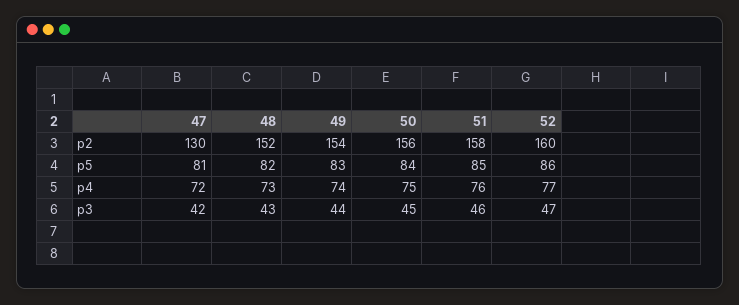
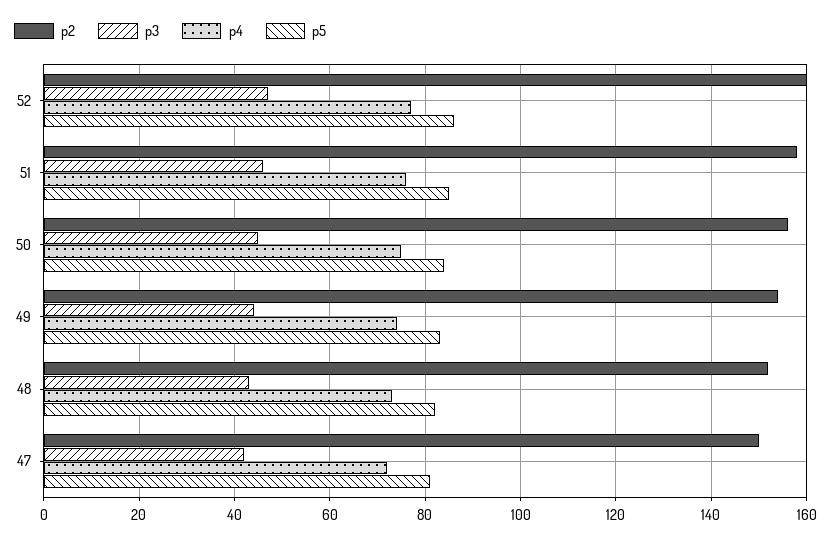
p2, 47: 130 -> 150

